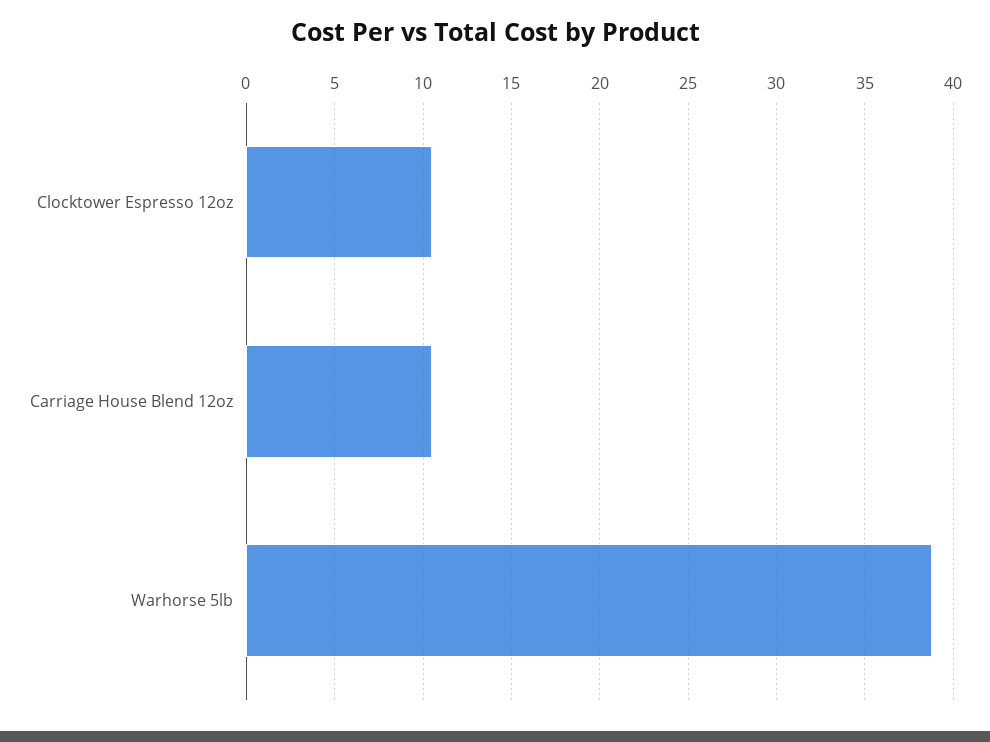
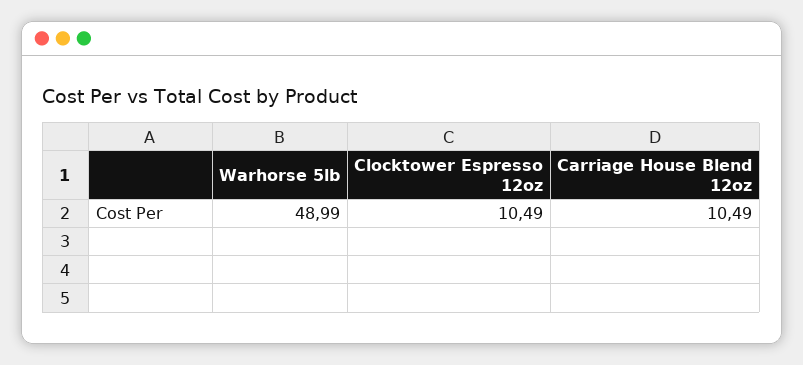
Warhorse 5lb: 39 -> 48.99

